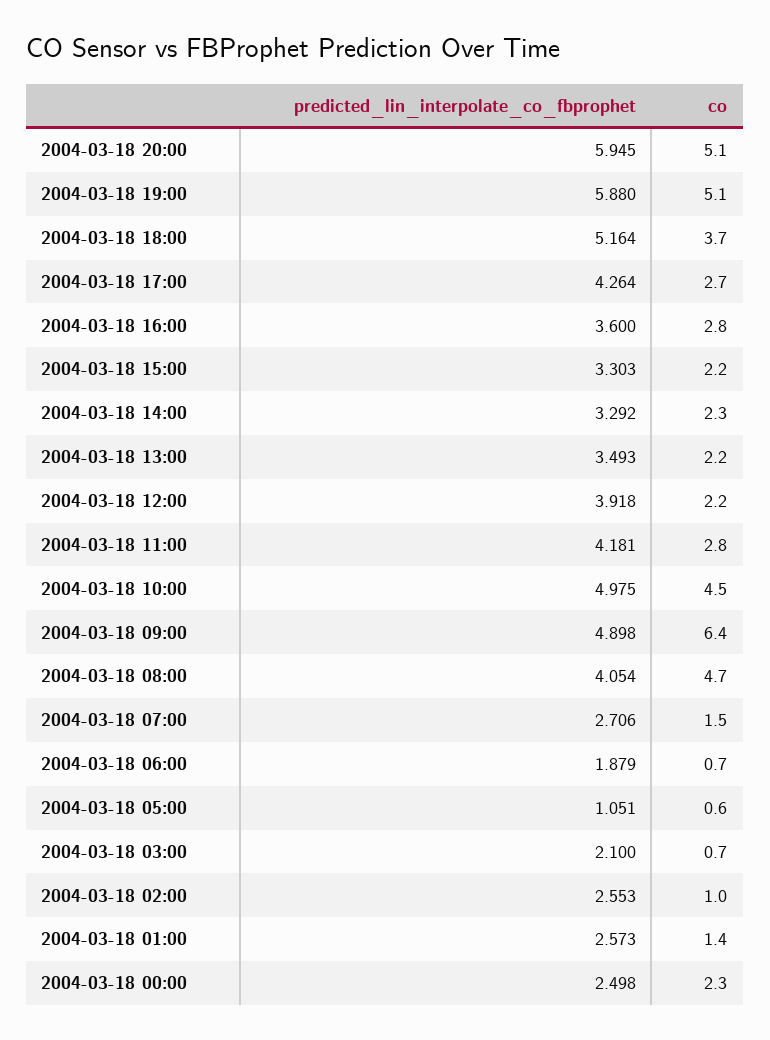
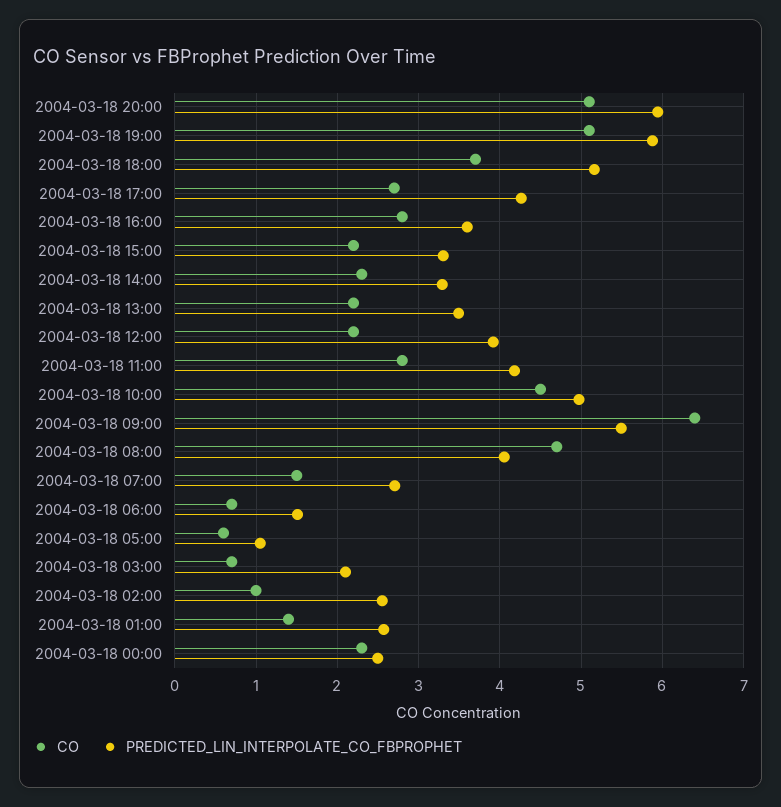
predicted_lin_interpolate_co_fbprophet, 2004-03-18 09:00: 4.898 -> 5.5
predicted_lin_interpolate_co_fbprophet, 2004-03-18 06:00: 1.879 -> 1.5

